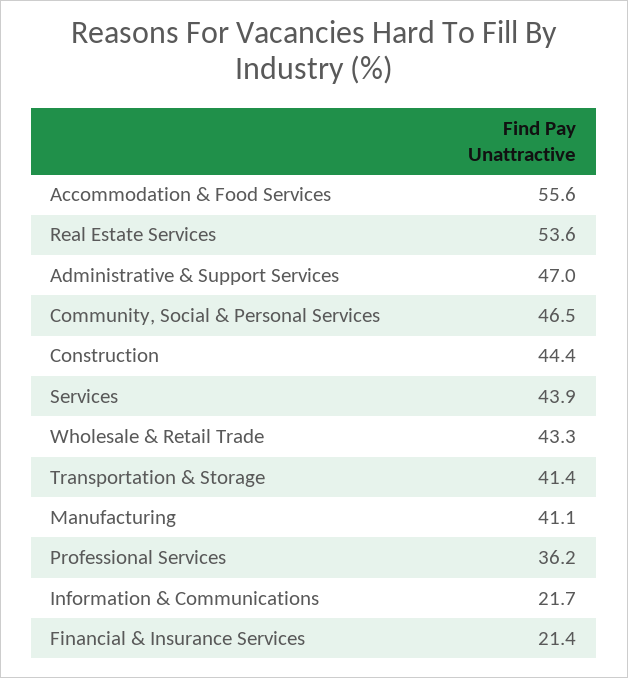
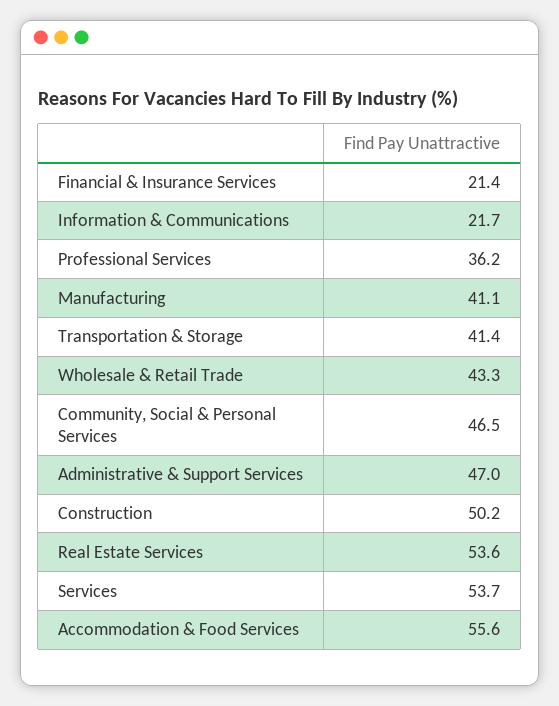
Construction: 44.4 -> 50.2
Services: 43.9 -> 53.7

